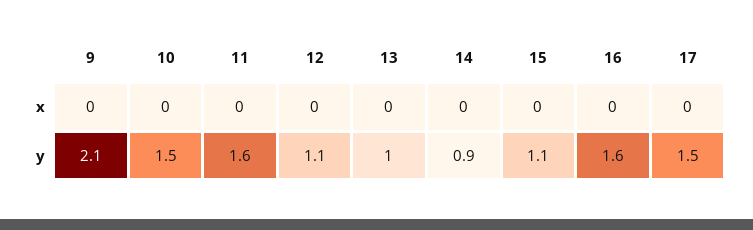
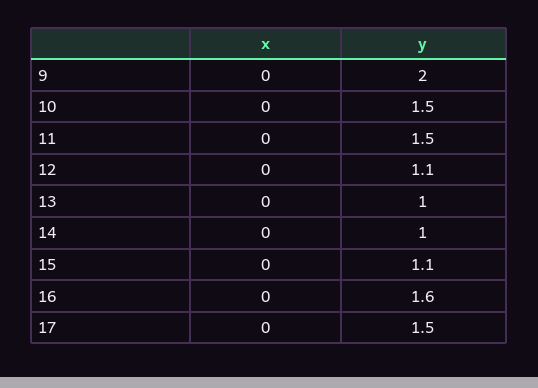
9, y: 2.1 -> 2
11, y: 1.6 -> 1.5
14, y: 0.9 -> 1

